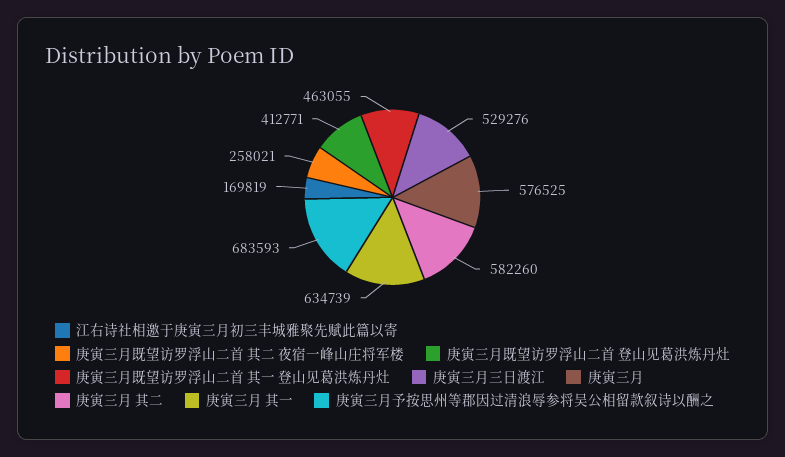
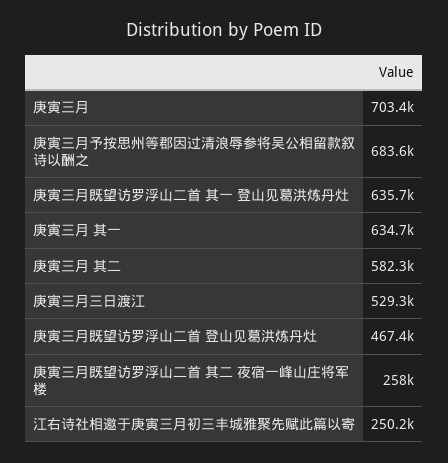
江右诗社相邀于庚寅三月初三丰城雅聚先赋此篇以寄: 169819 -> 250200
庚寅三月既望访罗浮山二首 登山见葛洪炼丹灶: 412771 -> 467400
庚寅三月既望访罗浮山二首 其一 登山见葛洪炼丹灶: 463055 -> 635700
庚寅三月: 576525 -> 703400

